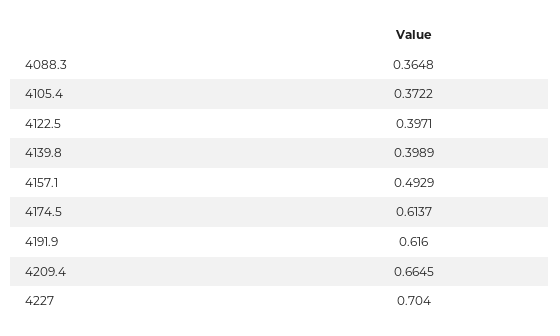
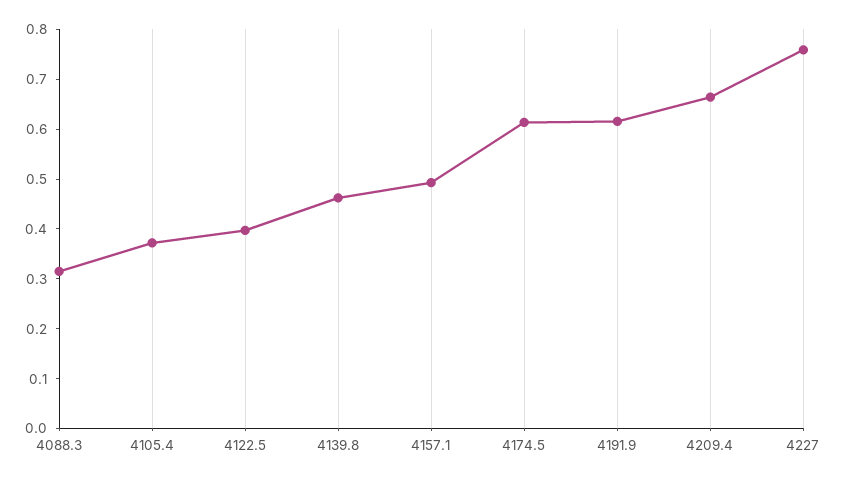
4088.3: 0.3648 -> 0.32
4139.8: 0.3989 -> 0.46
4227: 0.704 -> 0.76

